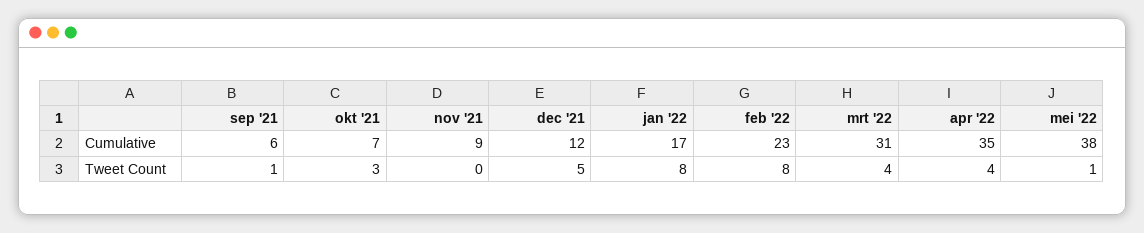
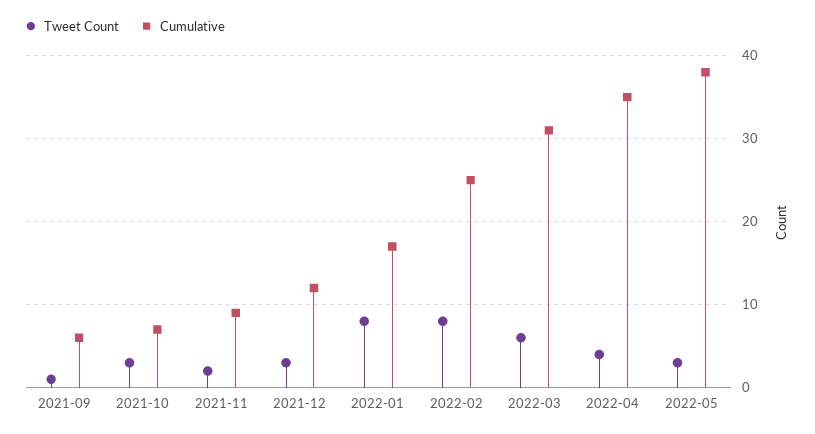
Cumulative, feb '22: 23 -> 25
Tweet Count, nov '21: 0 -> 2
Tweet Count, dec '21: 5 -> 3
Tweet Count, mrt '22: 4 -> 6
Tweet Count, mei '22: 1 -> 3

